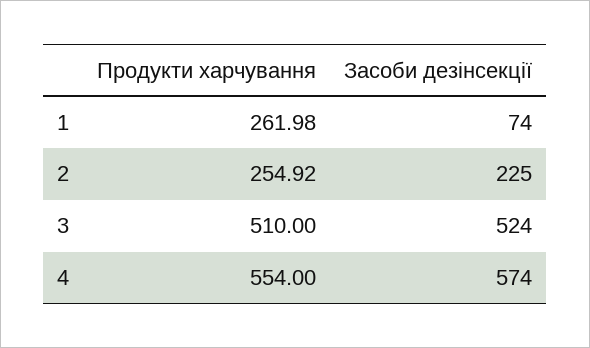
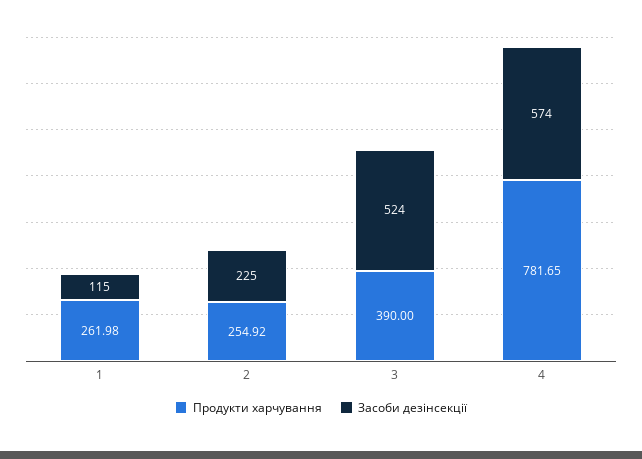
Засоби дезінсекції, 1: 74 -> 115
Продукти харчування, 3: 510 -> 390
Продукти харчування, 4: 554 -> 781.65

